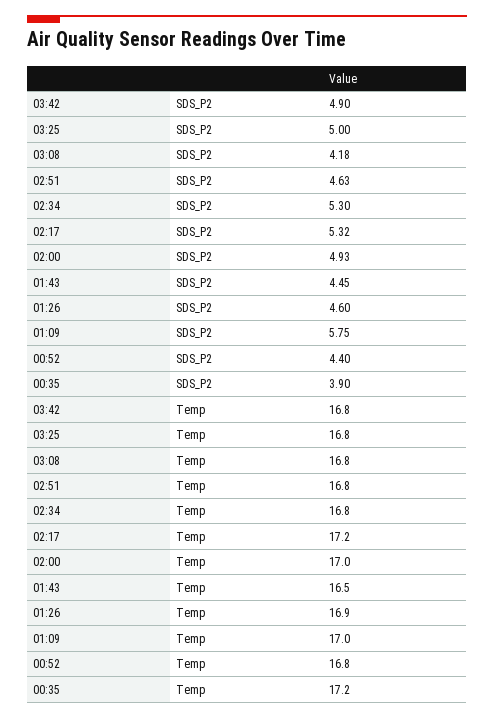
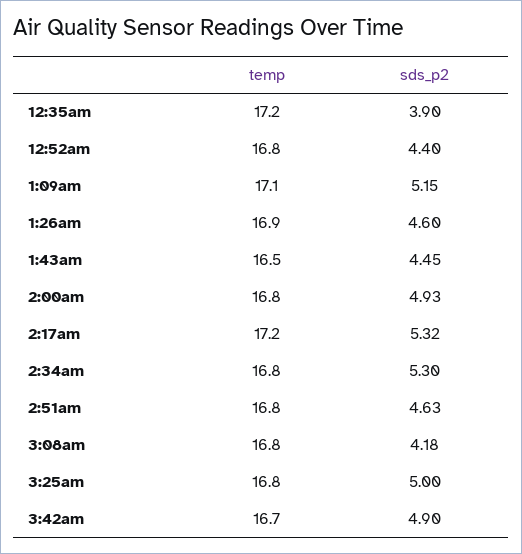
01:09, SDS_P2: 5.75 -> 5.15
03:42, Temp: 16.8 -> 16.7
02:00, Temp: 17 -> 16.8
01:09, Temp: 17 -> 17.1

